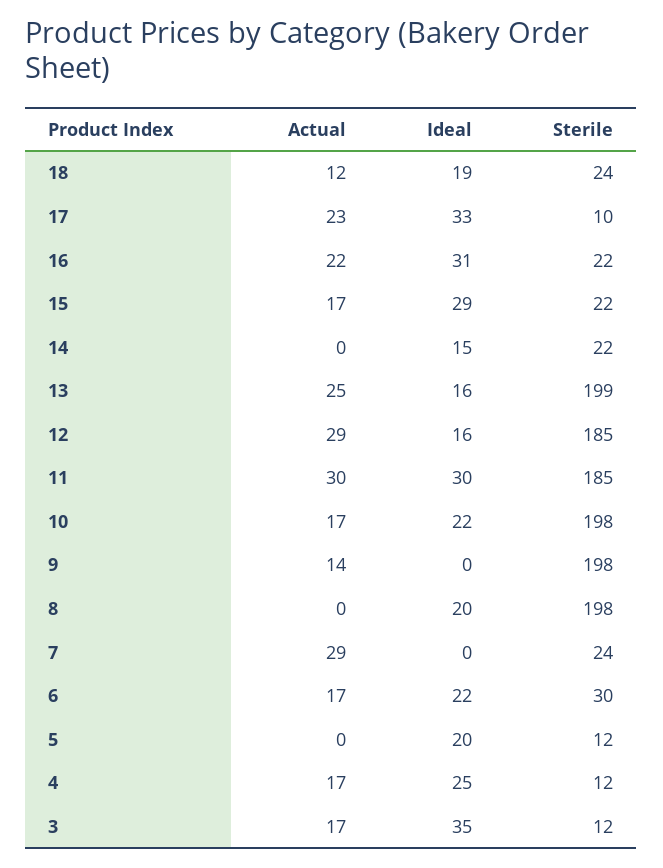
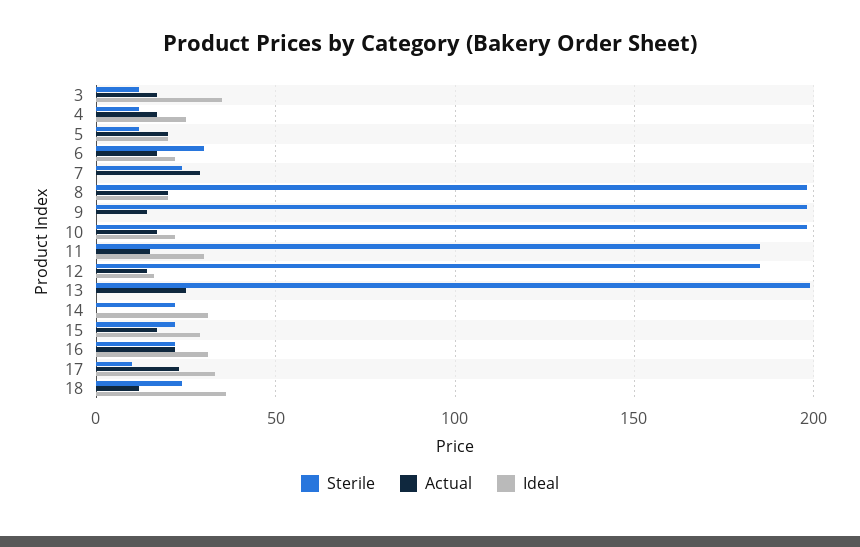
Ideal, 18: 19 -> 35
Ideal, 14: 15 -> 30
Ideal, 13: 16 -> 0
Actual, 12: 29 -> 15
Actual, 11: 30 -> 15
Actual, 8: 0 -> 20
Actual, 5: 0 -> 20

